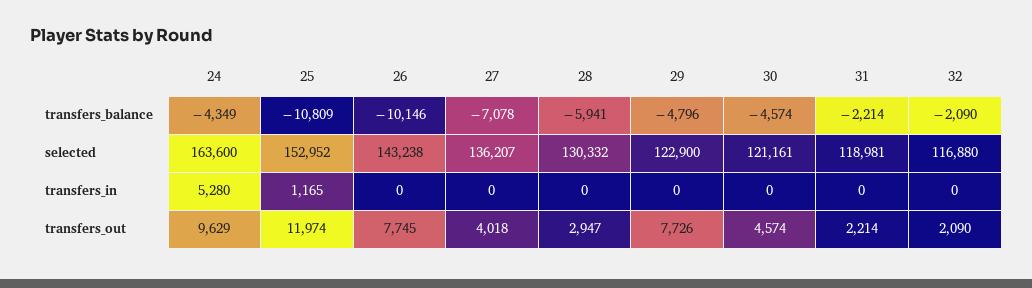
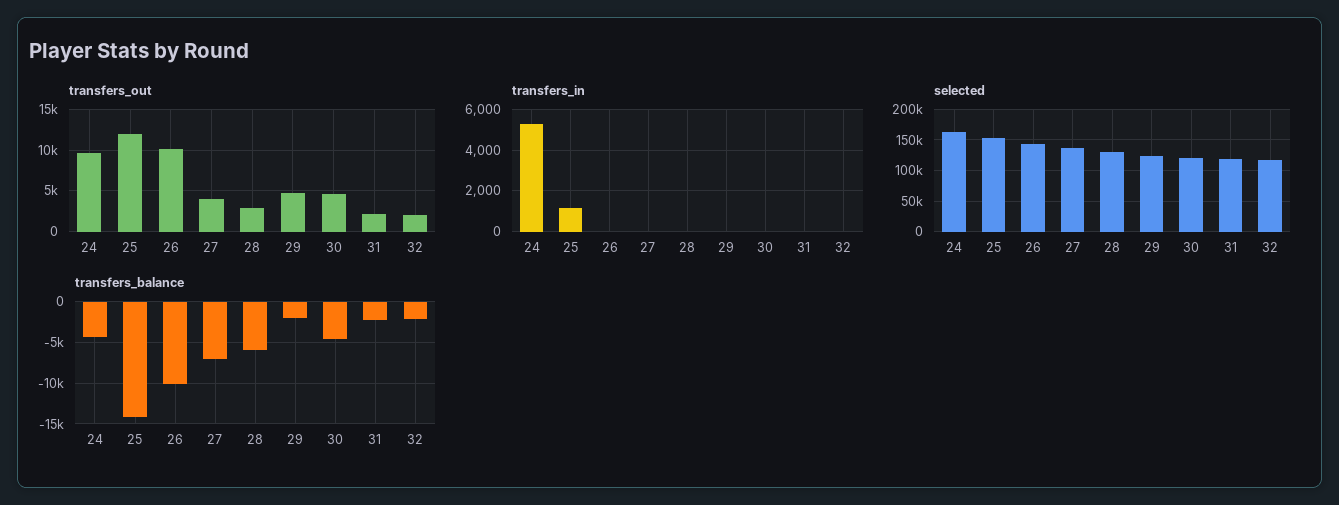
transfers_balance, 25: -10809 -> -14000
transfers_balance, 29: -4796 -> -2000
transfers_out, 26: 7745 -> 10000
transfers_out, 29: 7726 -> 5000

